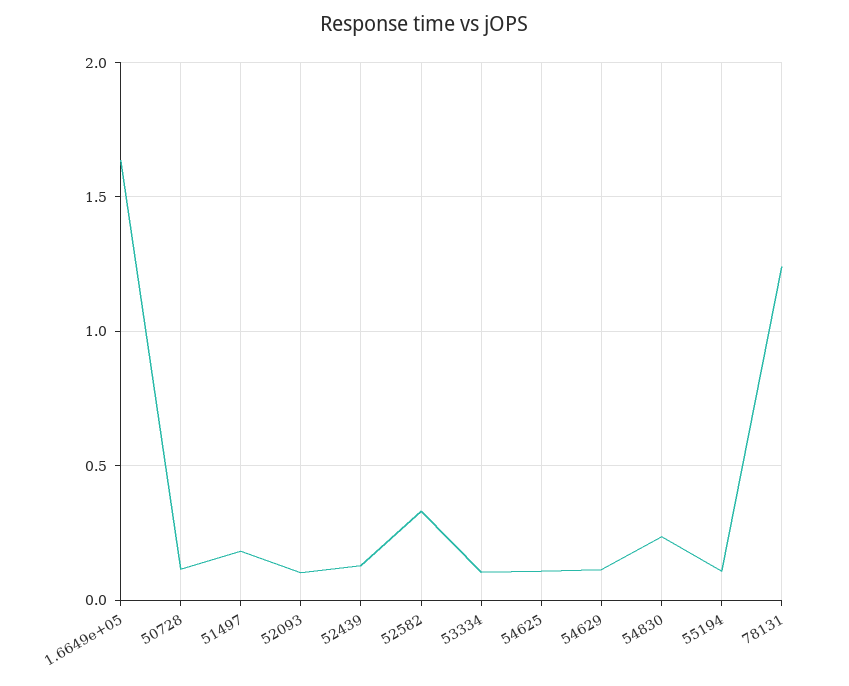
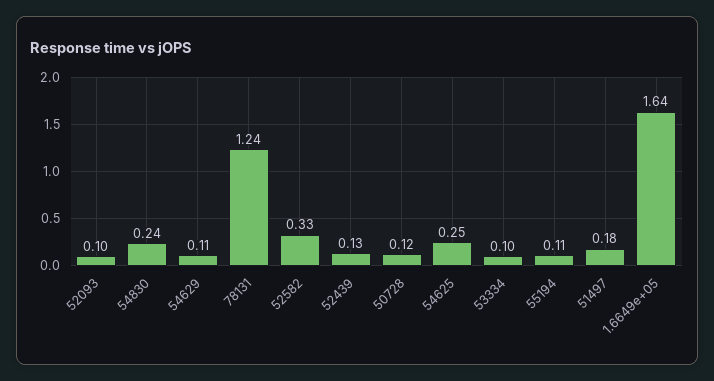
54625: 0.1 -> 0.25

